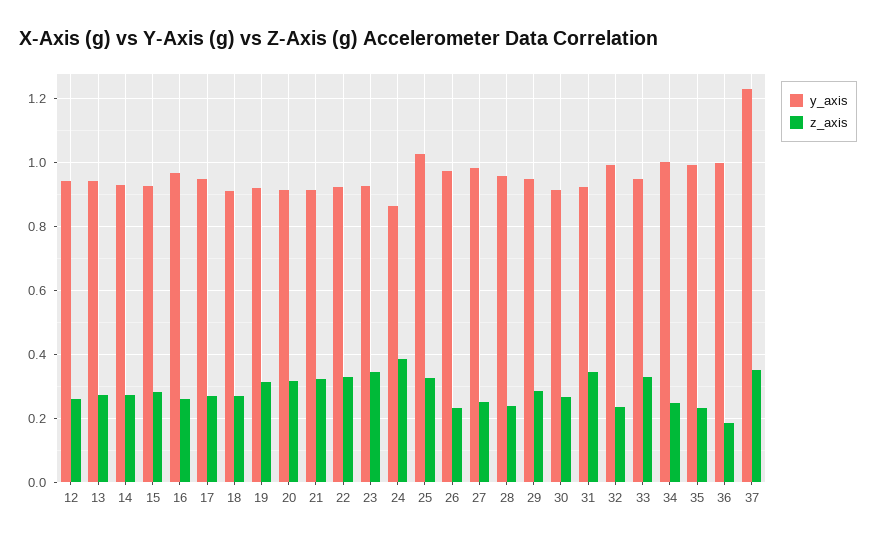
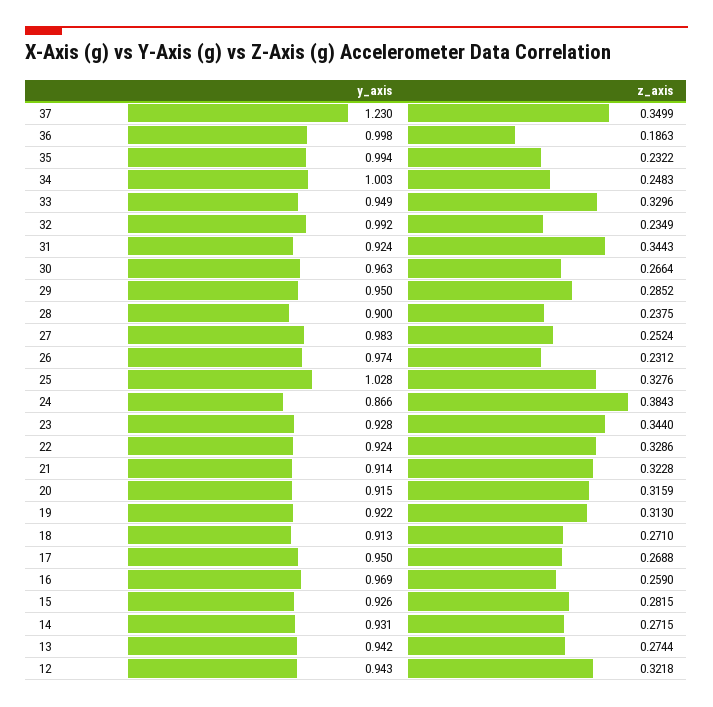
z_axis, 12: 0.26 -> 0.3218
y_axis, 28: 0.96 -> 0.9
y_axis, 30: 0.92 -> 0.963

